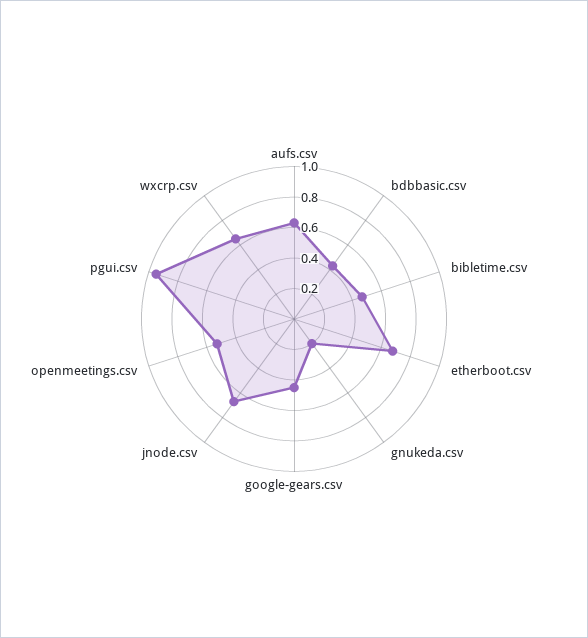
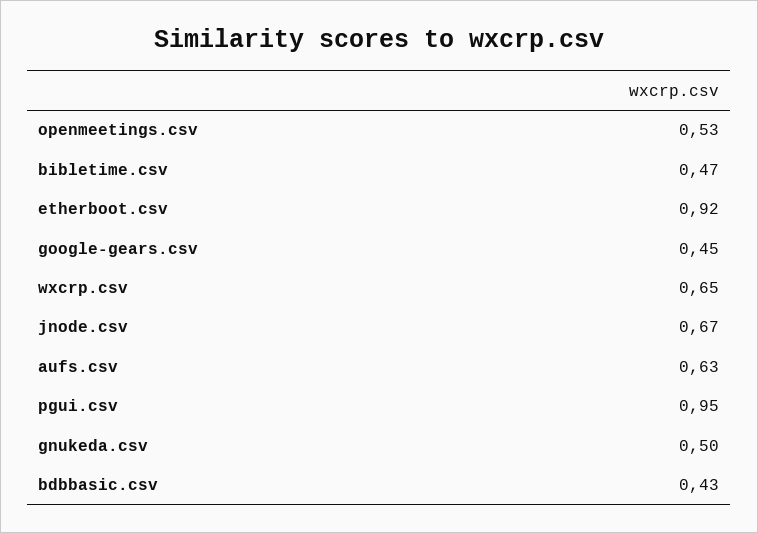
etherboot.csv: 0.7 -> 0.92
gnukeda.csv: 0.2 -> 0.5

